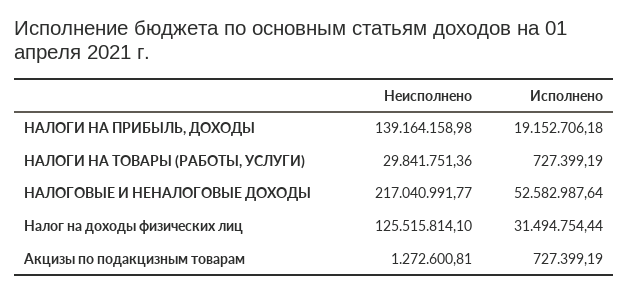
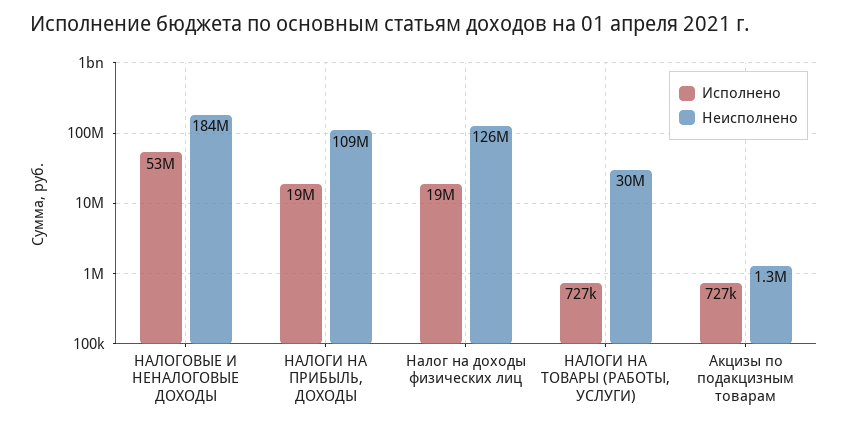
Неисполнено, НАЛОГИ НА ПРИБЫЛЬ, ДОХОДЫ: 139164158.98 -> 109000000
Неисполнено, НАЛОГОВЫЕ И НЕНАЛОГОВЫЕ ДОХОДЫ: 217040991.77 -> 184000000
Исполнено, Налог на доходы физических лиц: 31494754.44 -> 19000000

